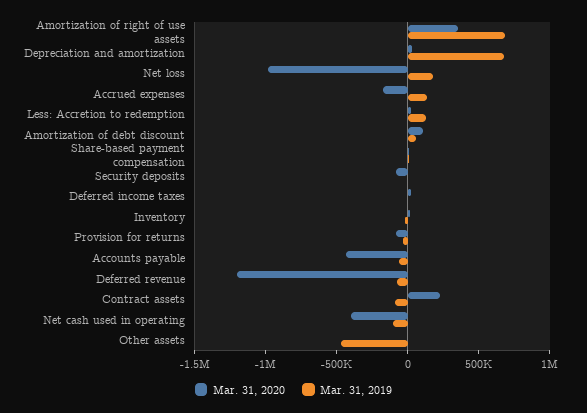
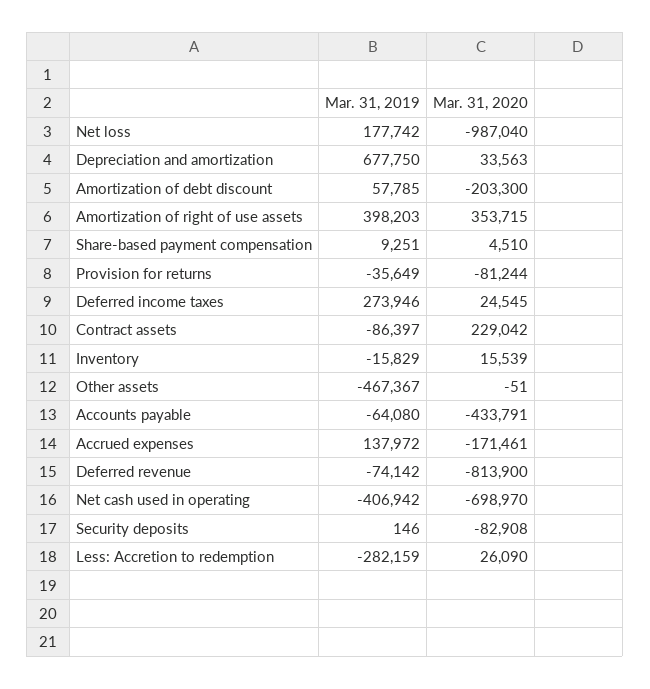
Mar. 31, 2019, Amortization of right of use assets: 700000 -> 398203
Mar. 31, 2019, Less: Accretion to redemption: 100000 -> -282159
Mar. 31, 2020, Amortization of debt discount: 100000 -> -203300
Mar. 31, 2019, Deferred income taxes: 0 -> 273946
Mar. 31, 2020, Deferred revenue: -1200000 -> -813900
Mar. 31, 2020, Net cash used in operating: -400000 -> -698970
Mar. 31, 2019, Net cash used in operating: -100000 -> -406942

